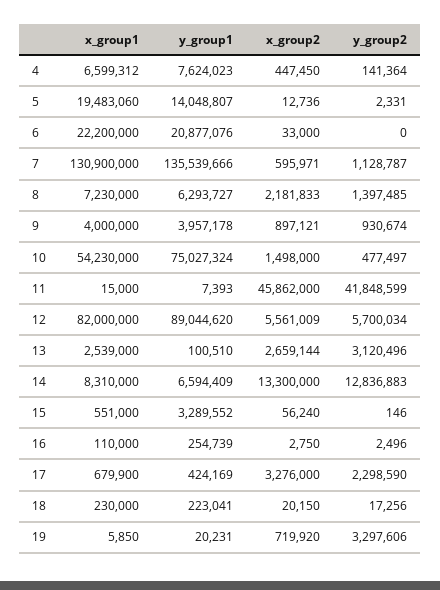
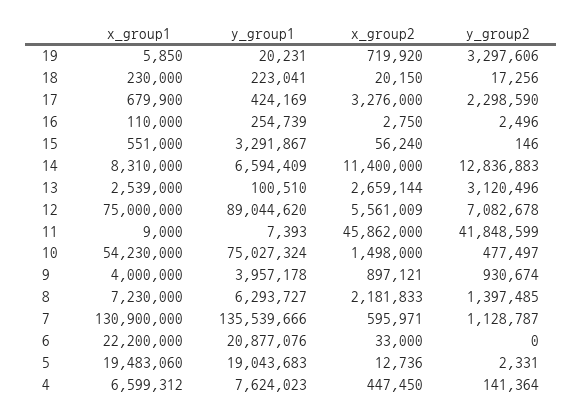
y_group1, 5: 14048807 -> 19043683
x_group1, 11: 15000 -> 9000
x_group1, 12: 82000000 -> 75000000
y_group2, 12: 5700034 -> 7082678
x_group2, 14: 13300000 -> 11400000
y_group1, 15: 3289552 -> 3291867

